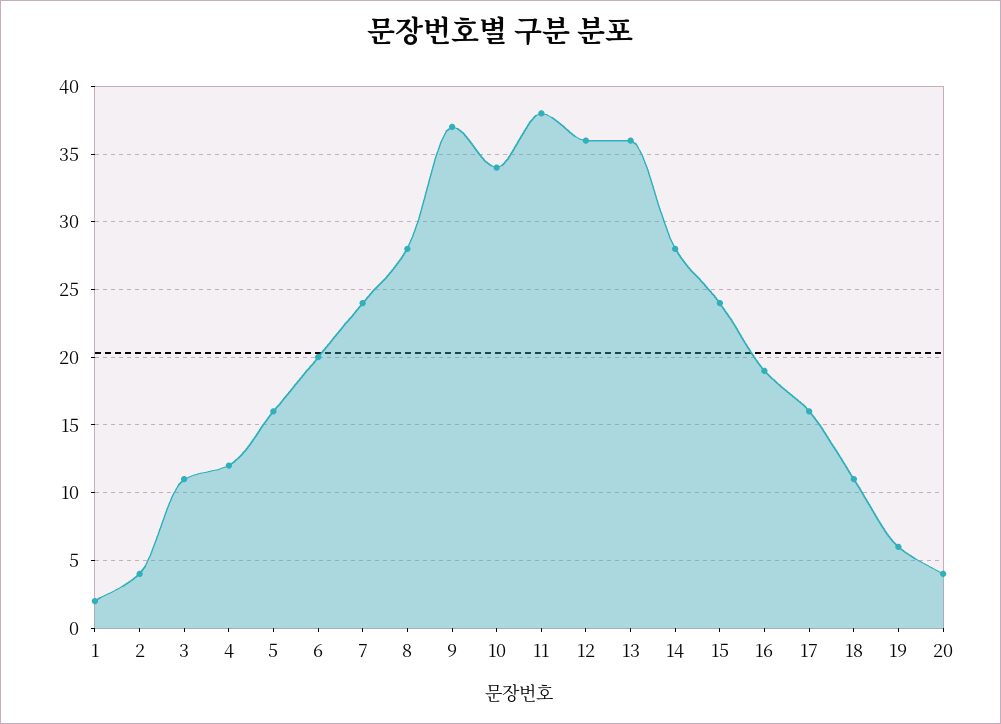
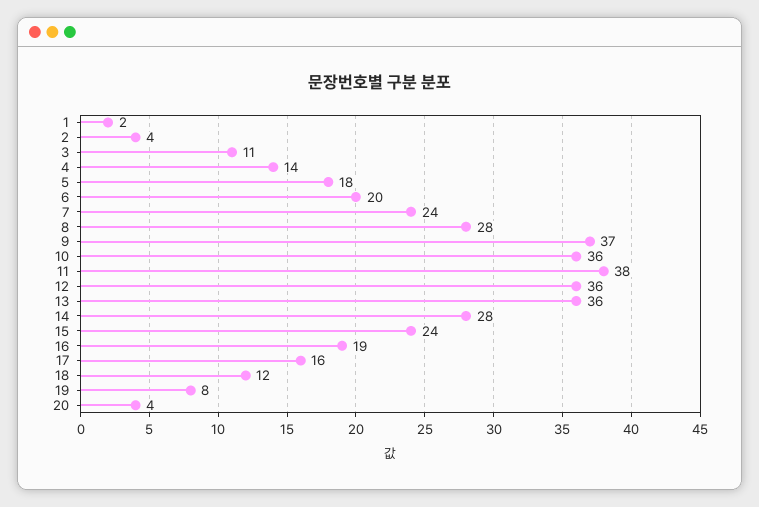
4: 12 -> 14
5: 16 -> 18
10: 34 -> 36
18: 11 -> 12
19: 6 -> 8

